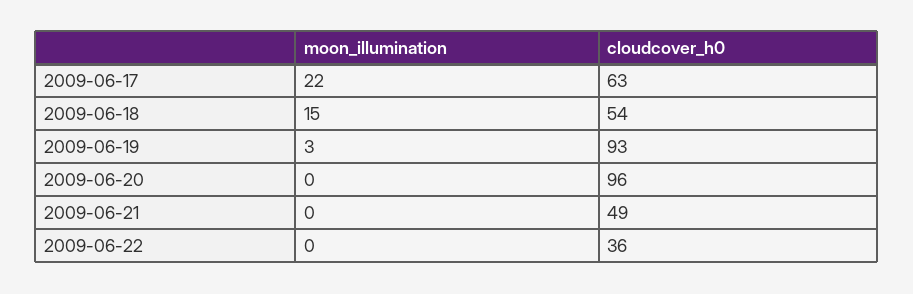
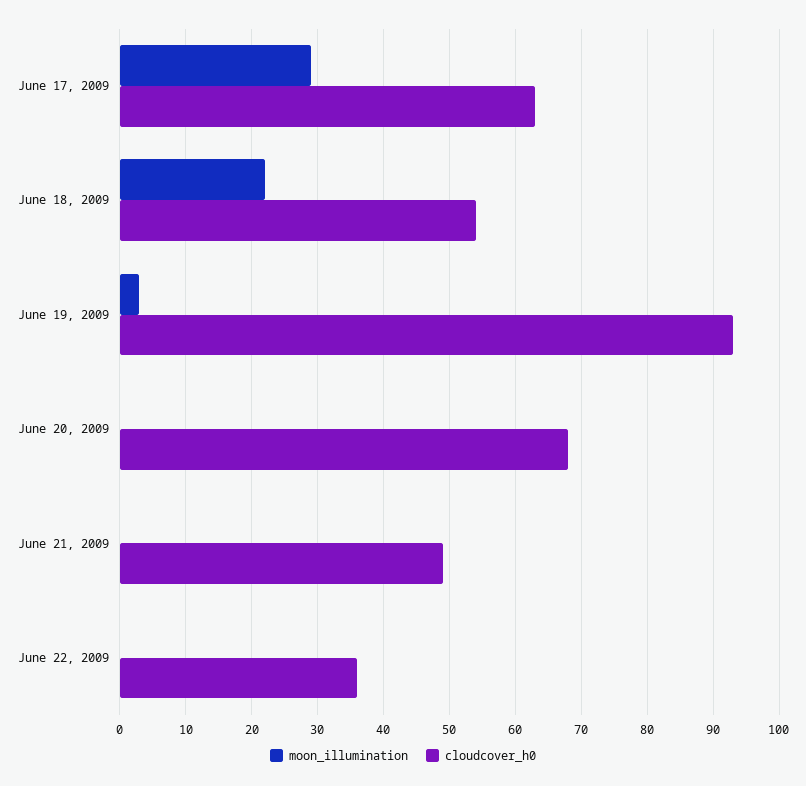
moon_illumination, 2009-06-17: 22 -> 29
moon_illumination, 2009-06-18: 15 -> 22
cloudcover_h0, 2009-06-20: 96 -> 68

